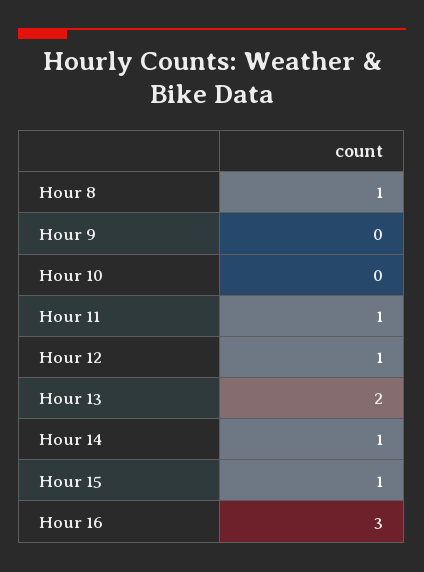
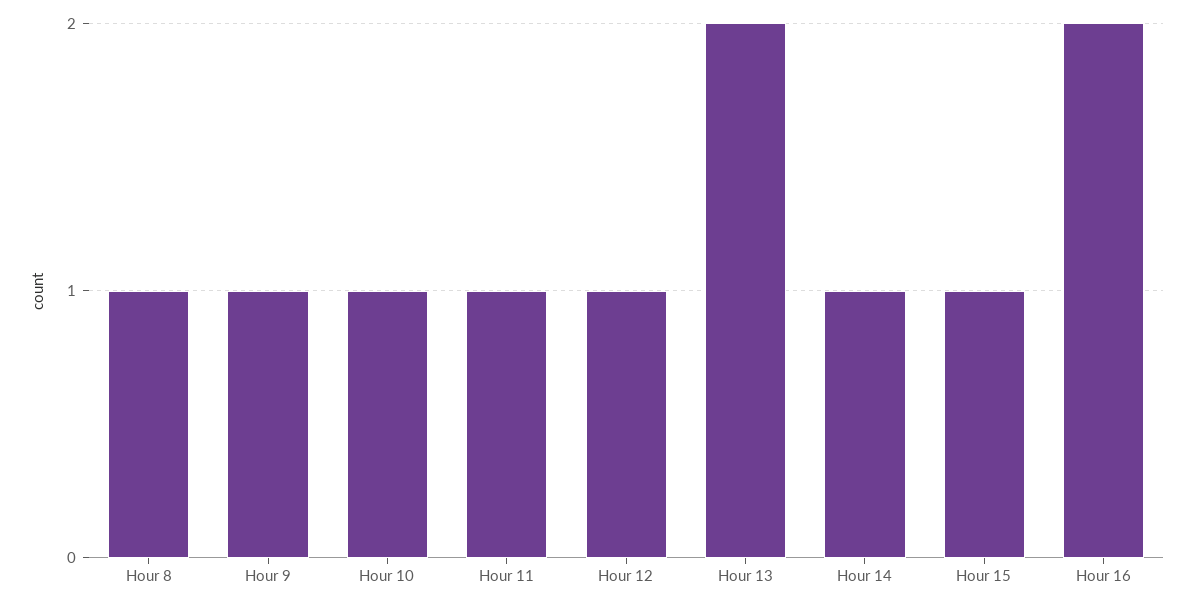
Hour 9: 0 -> 1
Hour 10: 0 -> 1
Hour 16: 3 -> 2

